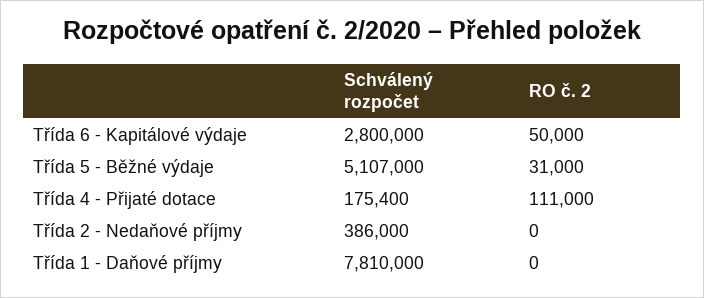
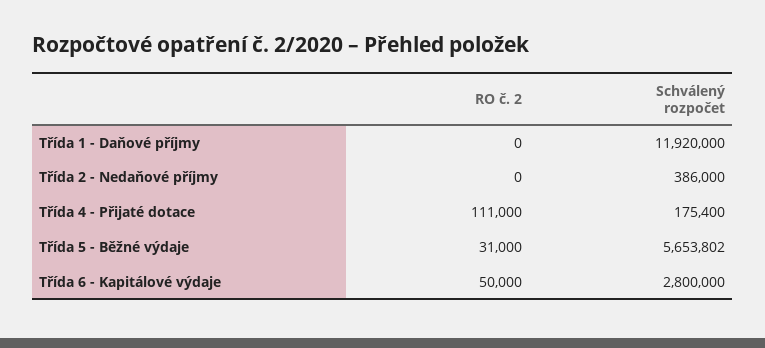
Schválený rozpočet, Třída 5 - Běžné výdaje: 5107000 -> 5653802
Schválený rozpočet, Třída 1 - Daňové příjmy: 7810000 -> 11920000

